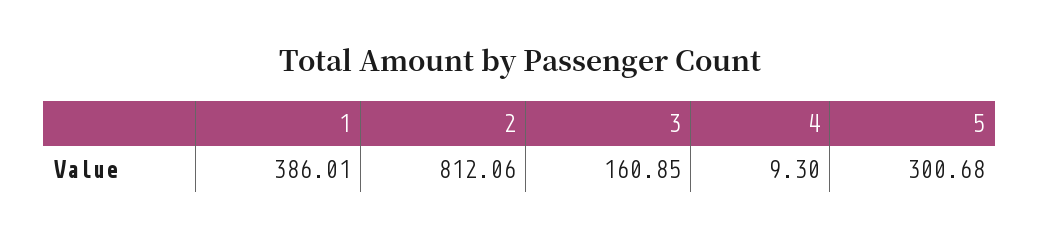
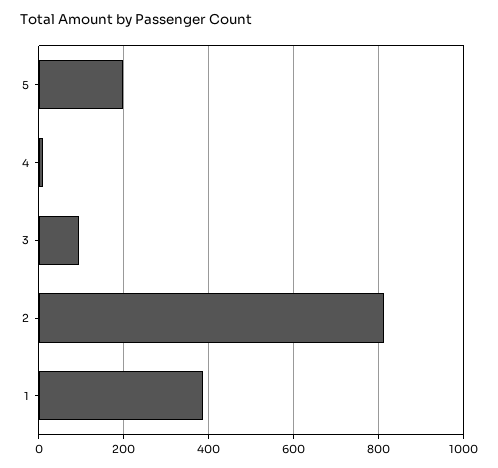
3: 160.85 -> 100
5: 300.68 -> 200

